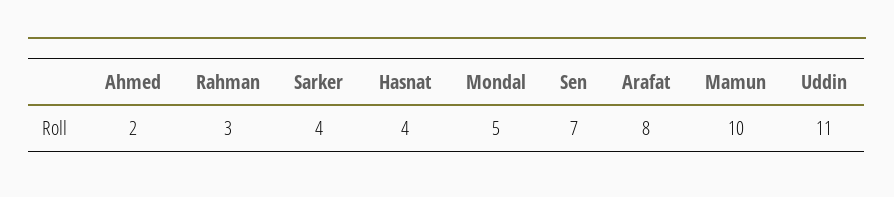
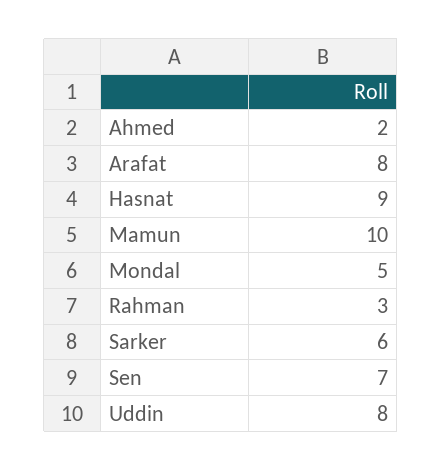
Sarker: 4 -> 6
Hasnat: 4 -> 9
Uddin: 11 -> 8

